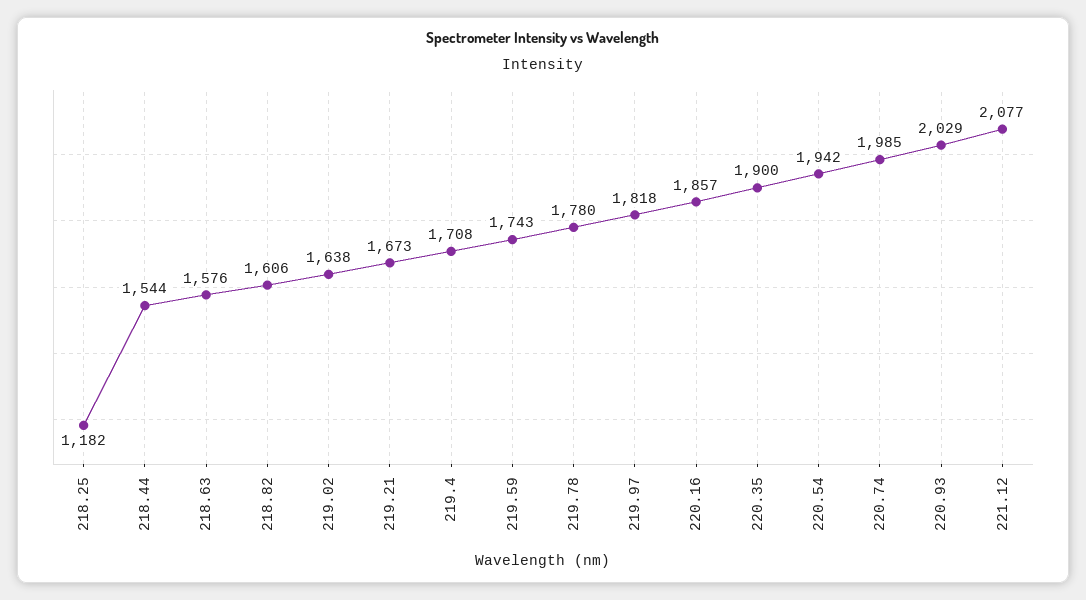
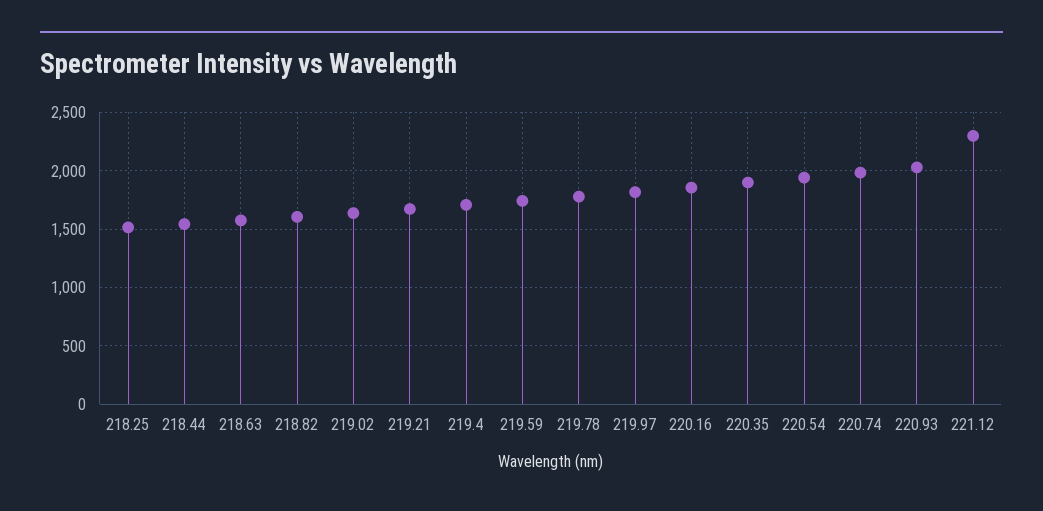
218.25: 1182 -> 1500
221.12: 2077 -> 2300

